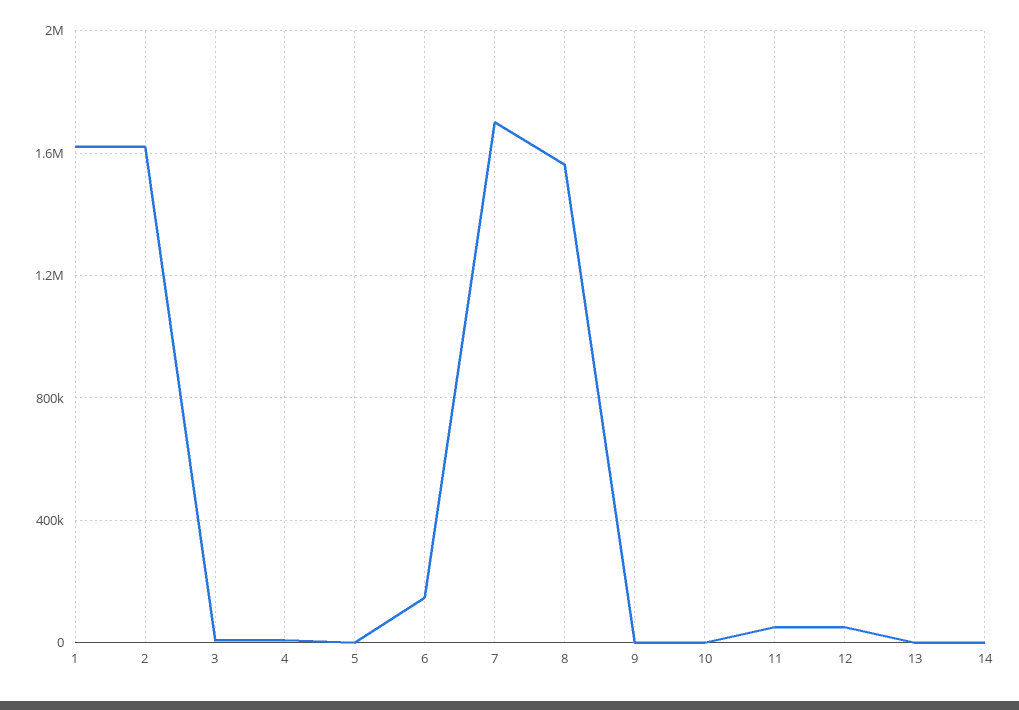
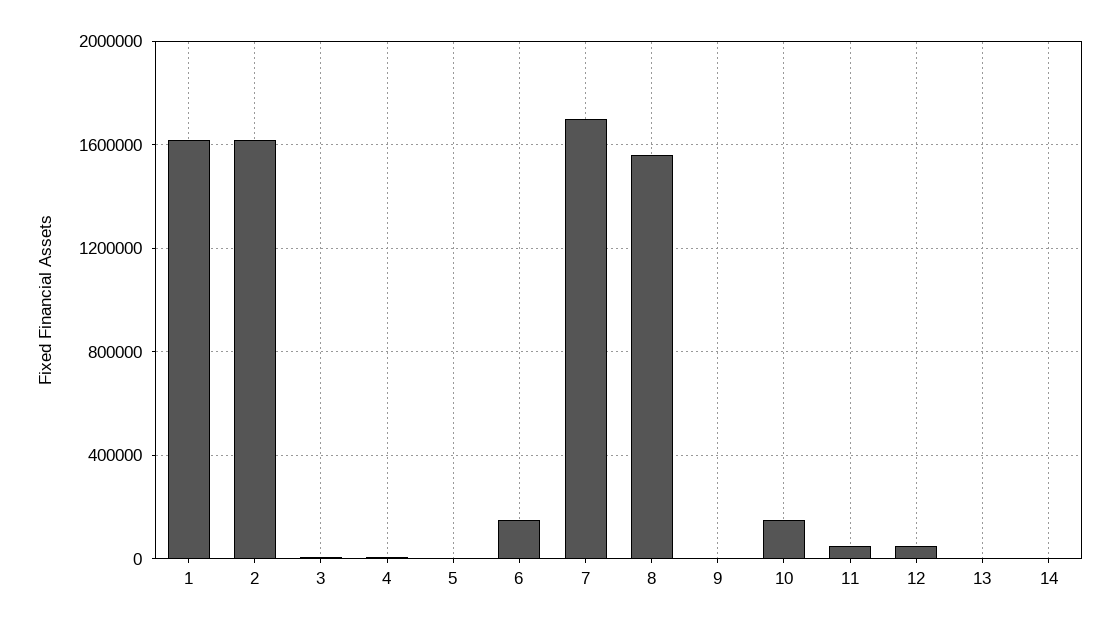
10: 0 -> 150000

